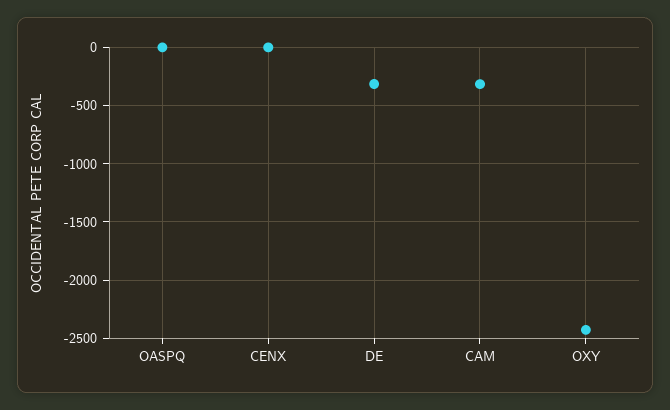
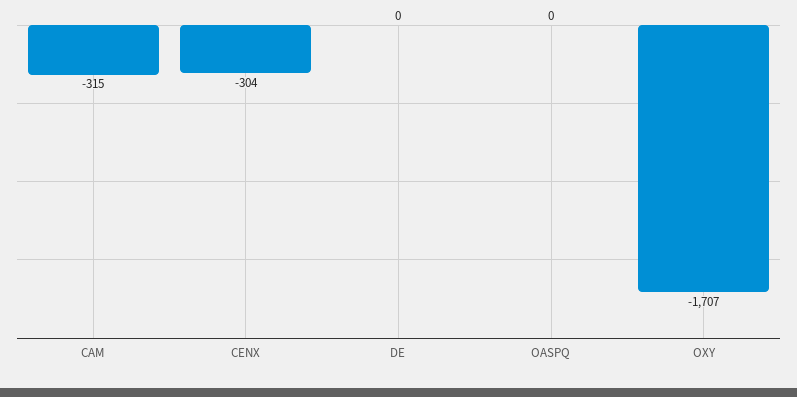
CENX: 0 -> -304
DE: -300 -> 0
OXY: -2400 -> -1707

